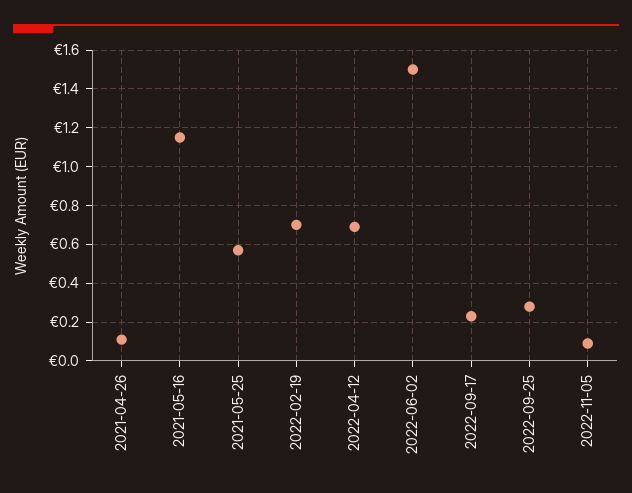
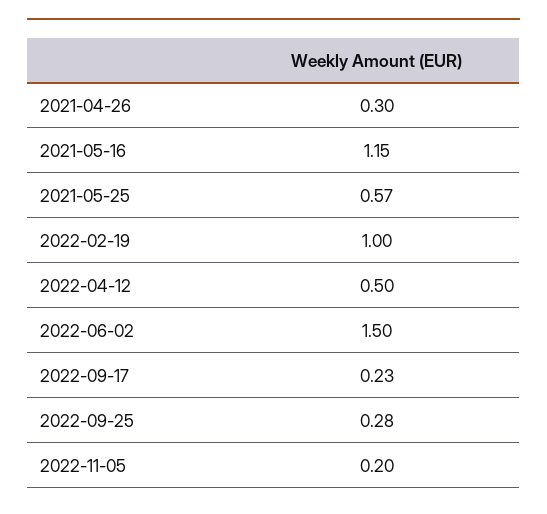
2021-04-26: 0.1 -> 0.3
2022-02-19: 0.7 -> 1
2022-04-12: 0.7 -> 0.5
2022-11-05: 0.1 -> 0.2

